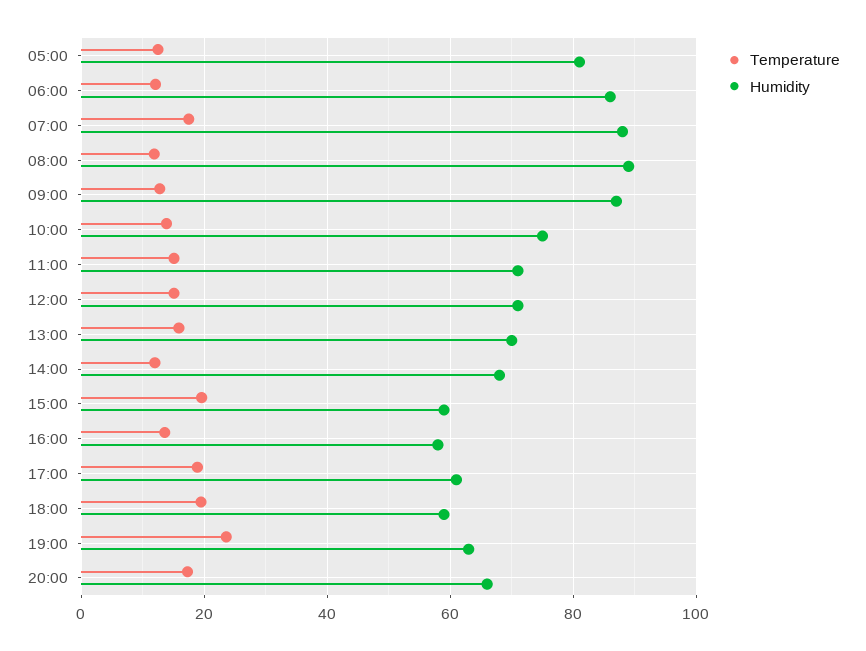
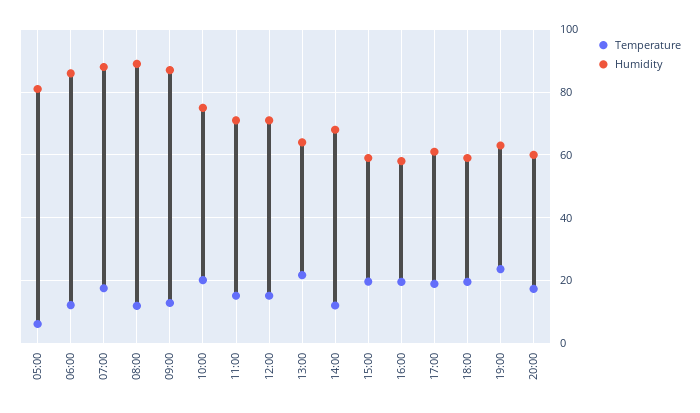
Temperature, 05:00: 12 -> 6
Temperature, 10:00: 14 -> 20
Temperature, 13:00: 16 -> 22
Humidity, 13:00: 70 -> 64
Temperature, 16:00: 14 -> 20
Humidity, 20:00: 66 -> 60

